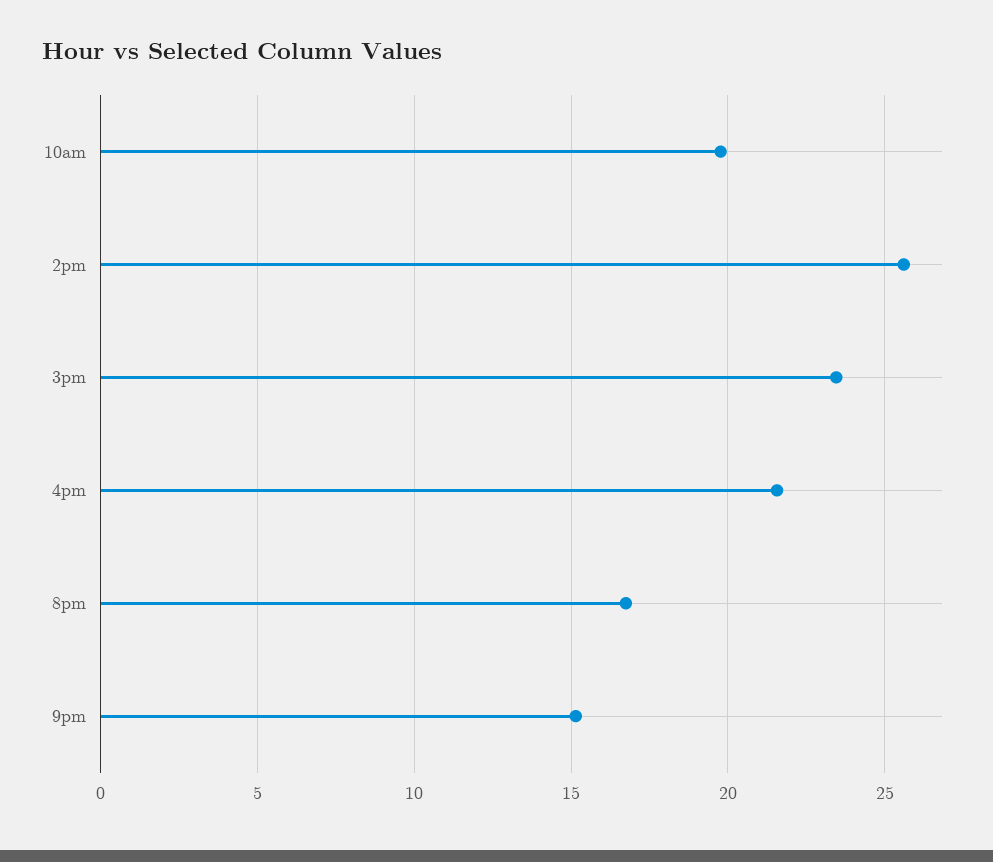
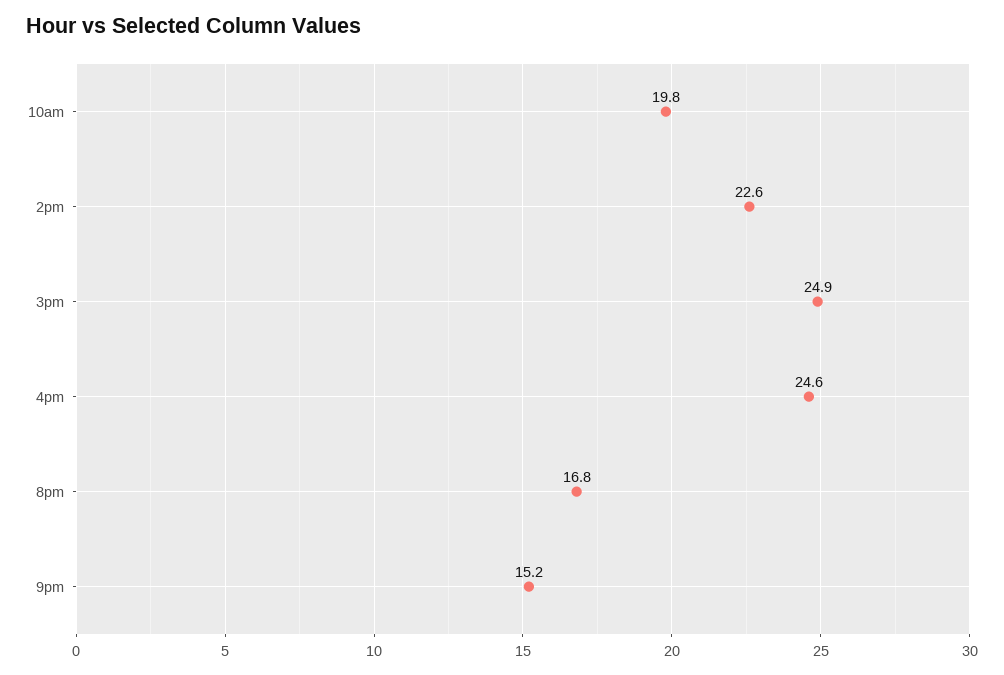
2pm: 25.5 -> 22.6
3pm: 23.5 -> 24.9
4pm: 21.5 -> 24.6

